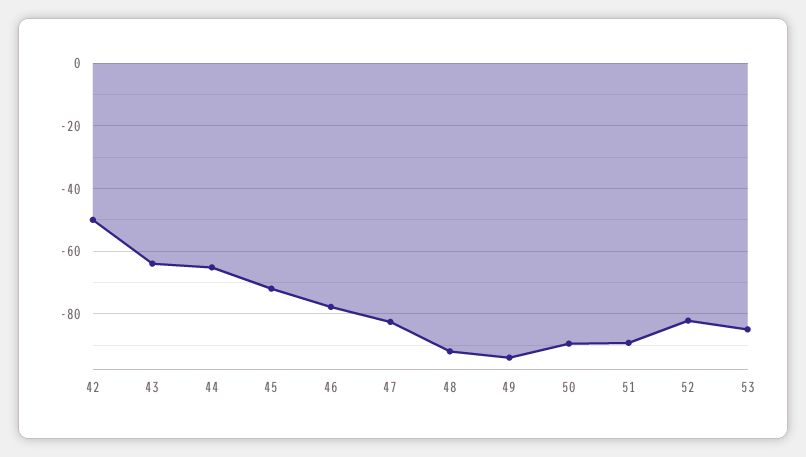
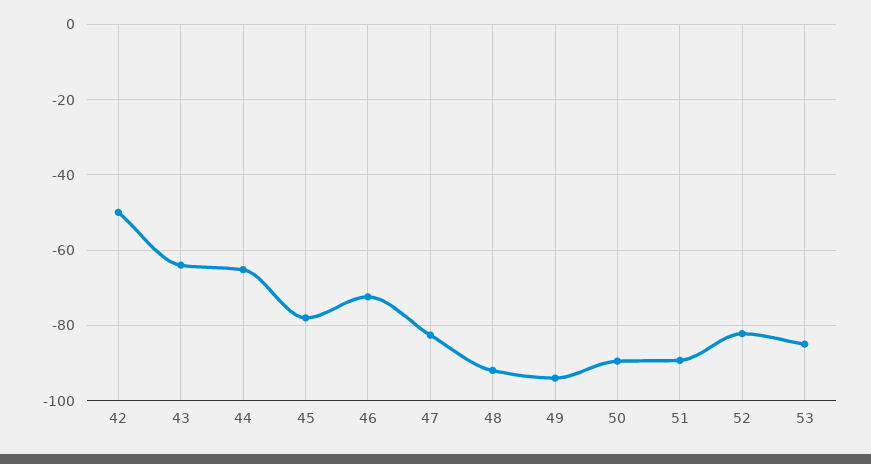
45: -72 -> -78
46: -78 -> -72

